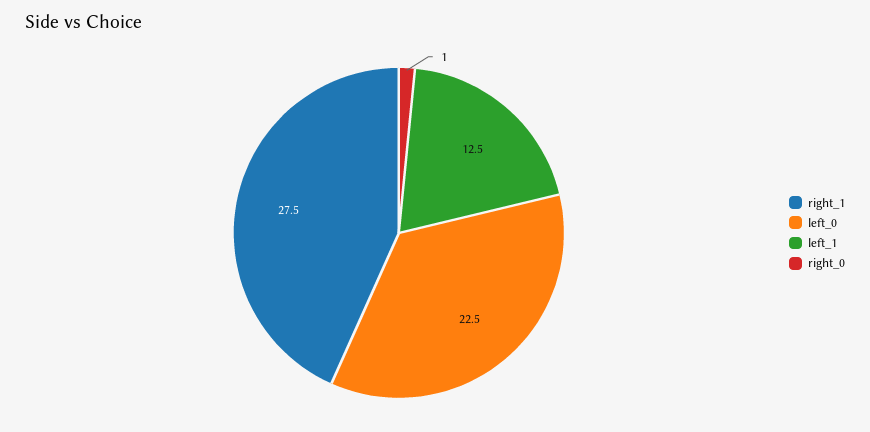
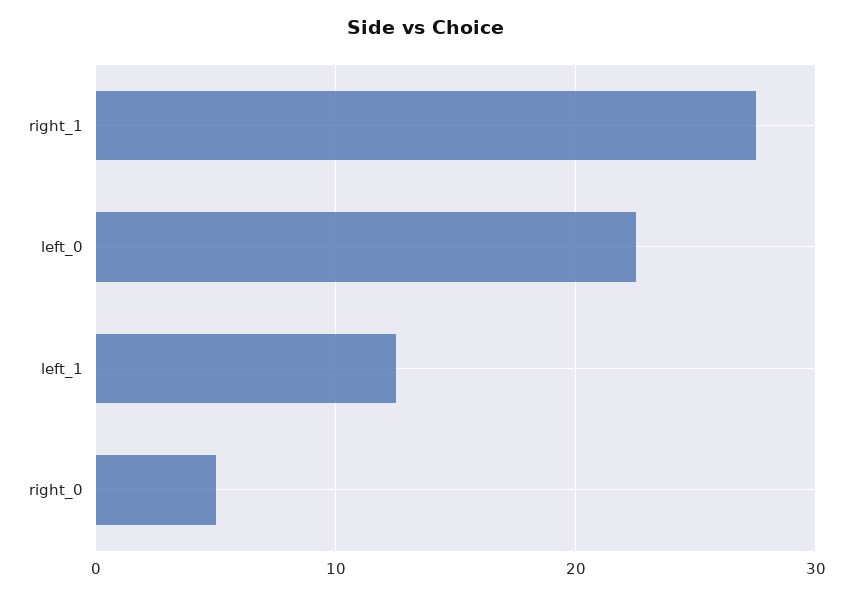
right_0: 1 -> 5

